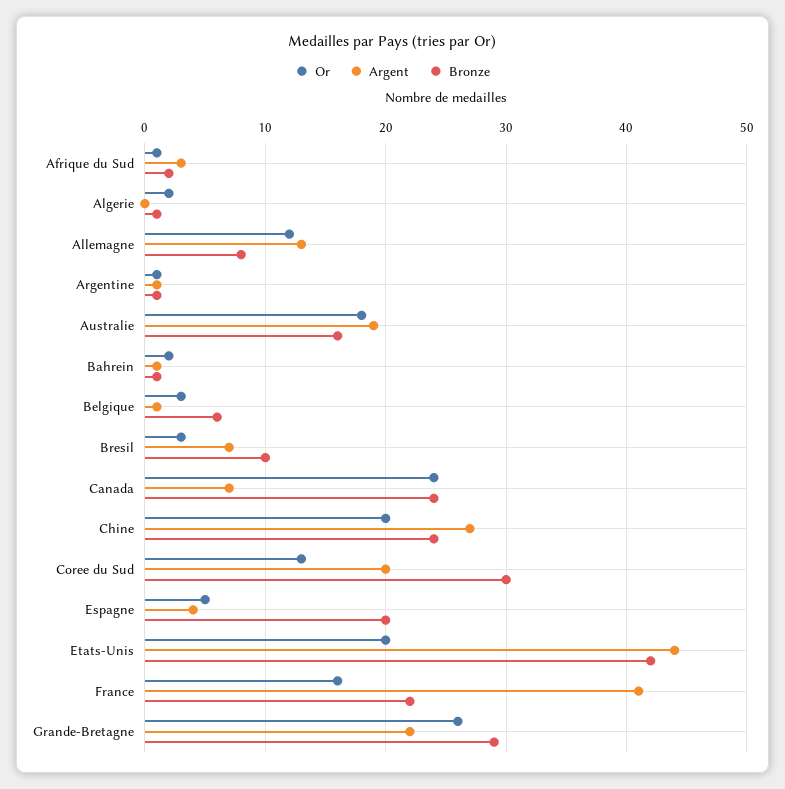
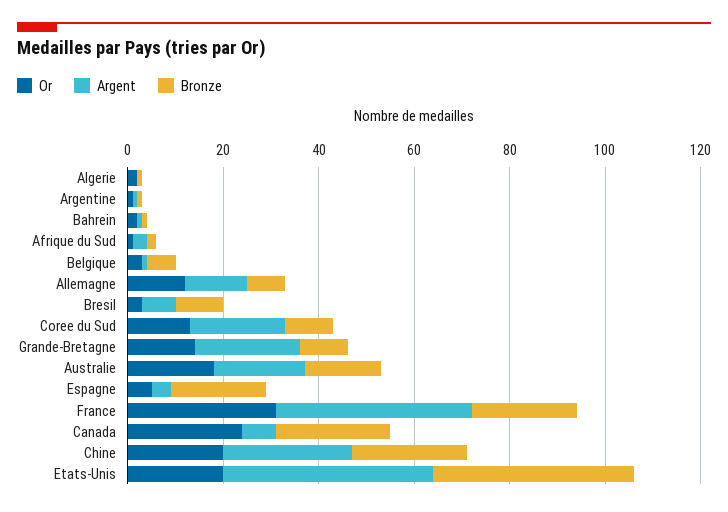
Bronze, Coree du Sud: 30 -> 10
Or, France: 16 -> 30
Or, Grande-Bretagne: 26 -> 15
Bronze, Grande-Bretagne: 29 -> 10

